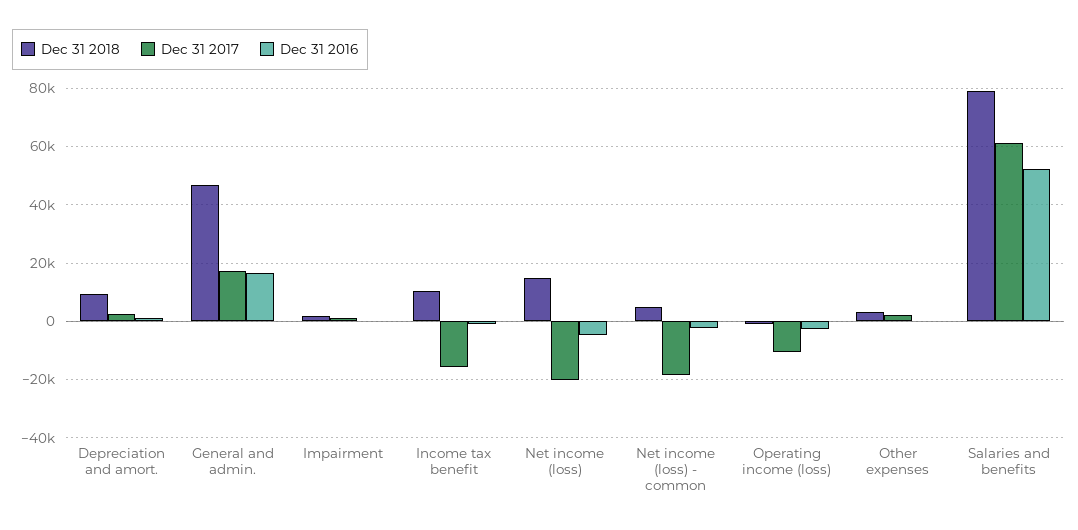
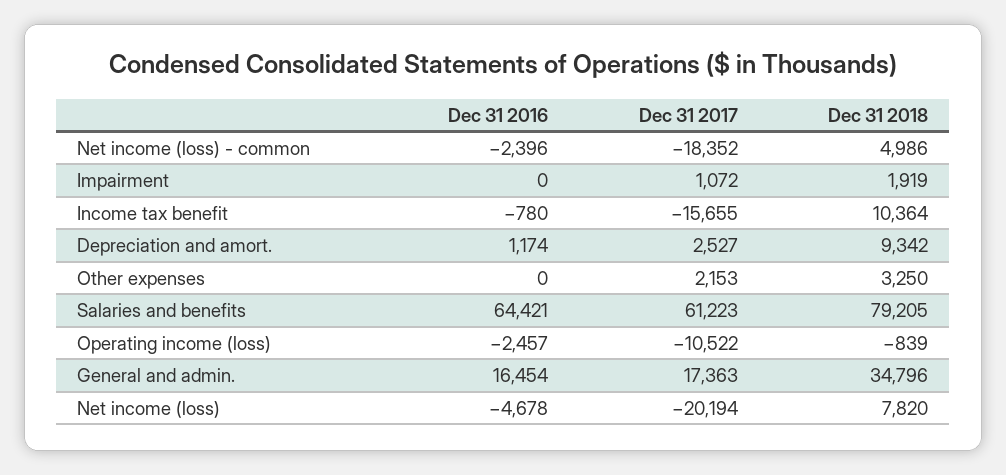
Dec 31 2018, General and admin.: 47500 -> 34796
Dec 31 2018, Net income (loss): 15000 -> 7820
Dec 31 2016, Salaries and benefits: 52500 -> 64421

